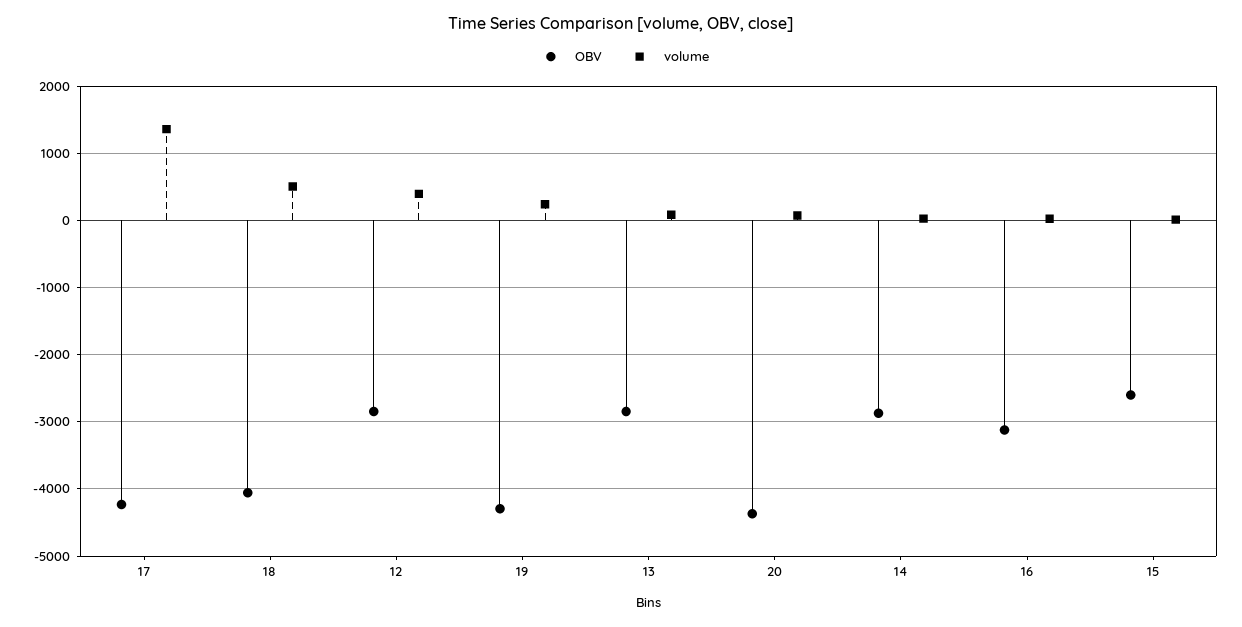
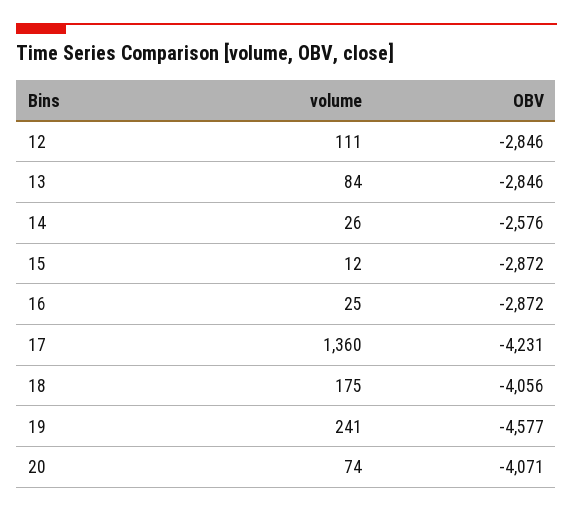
volume, 18: 500 -> 175
volume, 12: 400 -> 111
OBV, 19: -4300 -> -4577
OBV, 20: -4400 -> -4071
OBV, 14: -2900 -> -2576
OBV, 16: -3100 -> -2872
OBV, 15: -2600 -> -2872

